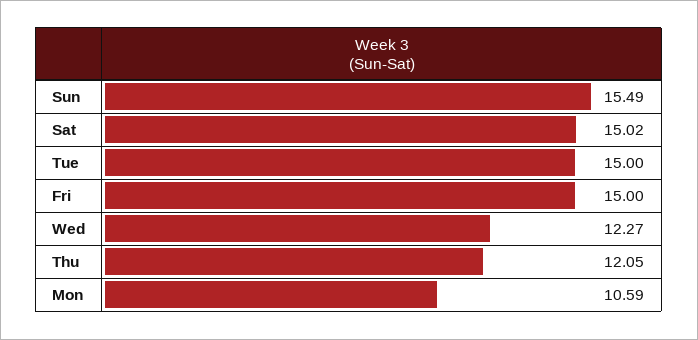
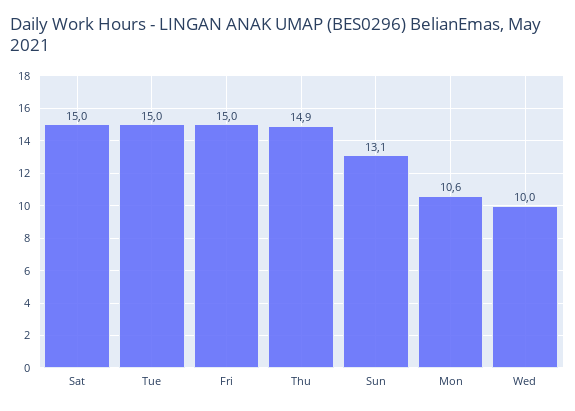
Sun: 15.49 -> 13.1
Wed: 12.27 -> 10
Thu: 12.05 -> 14.9

